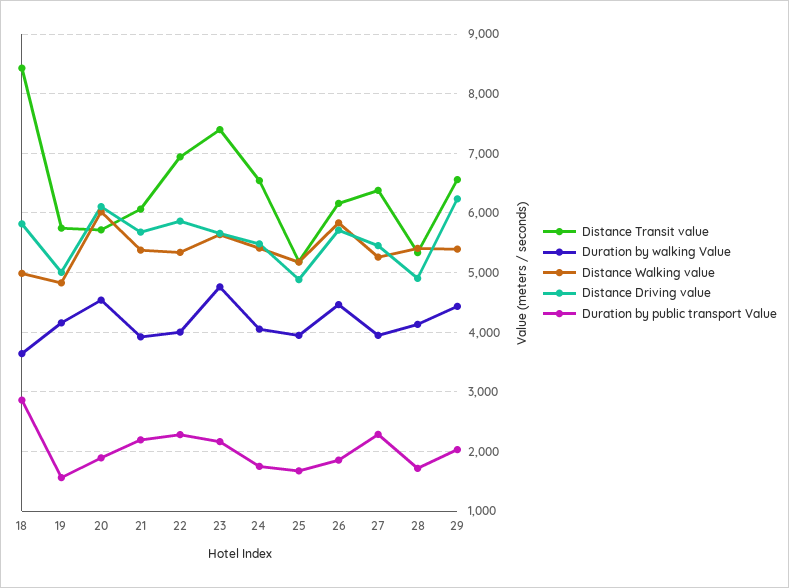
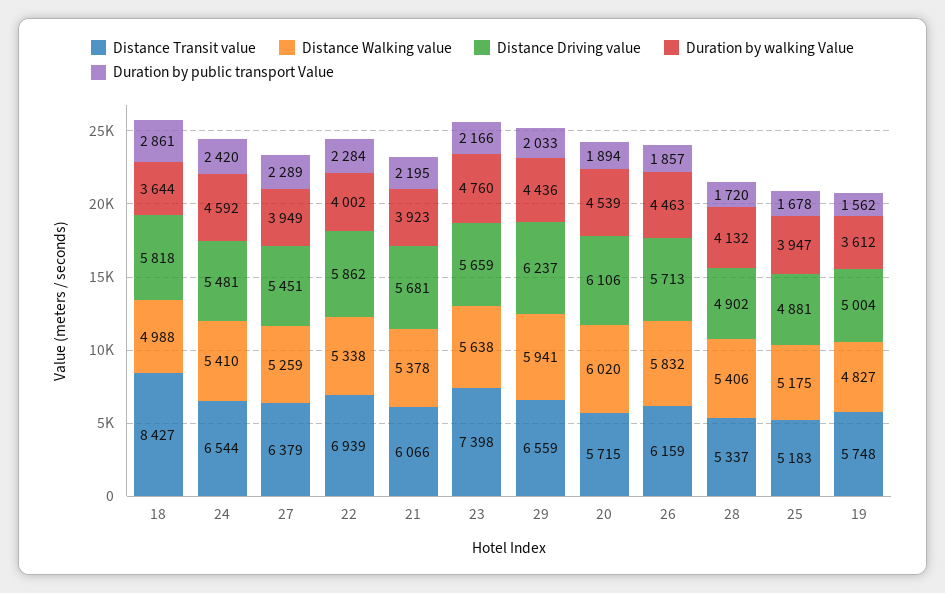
Duration by walking Value, 19: 4200 -> 3612
Duration by walking Value, 24: 4000 -> 4592
Duration by public transport Value, 24: 1800 -> 2420
Distance Walking value, 29: 5400 -> 5941

